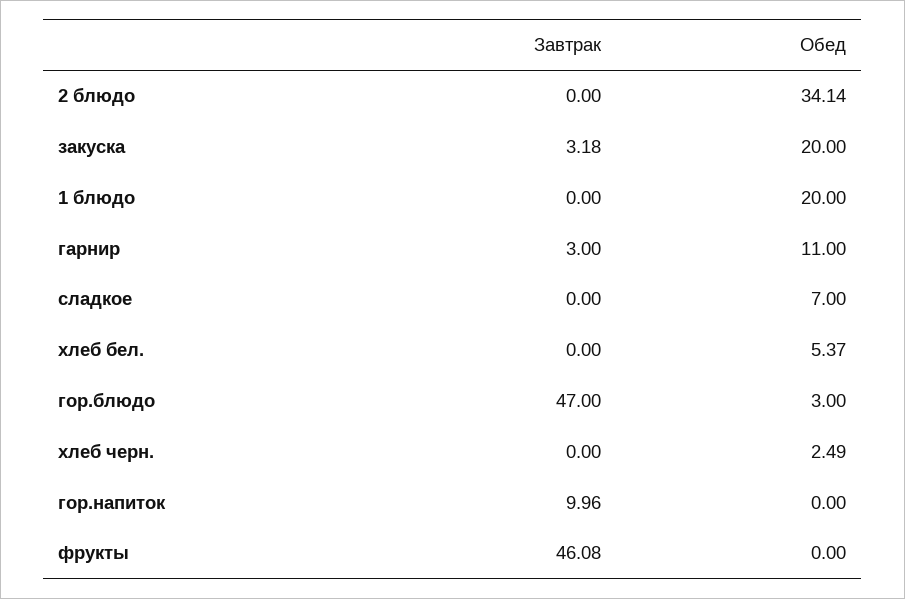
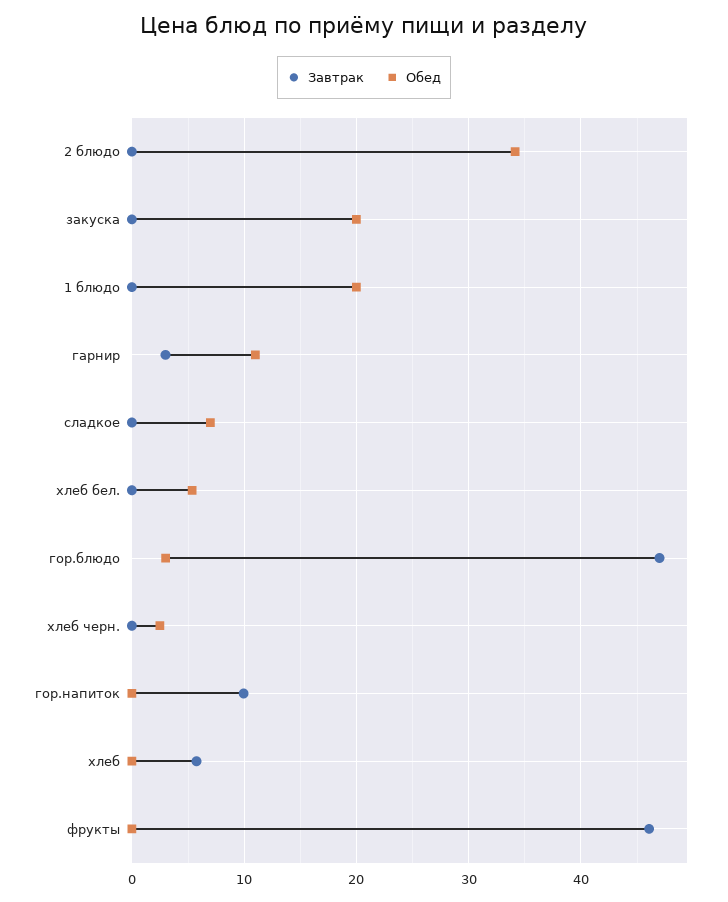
Завтрак, закуска: 3.18 -> 0
Завтрак, хлеб: none -> 6
Обед, хлеб: none -> 0

